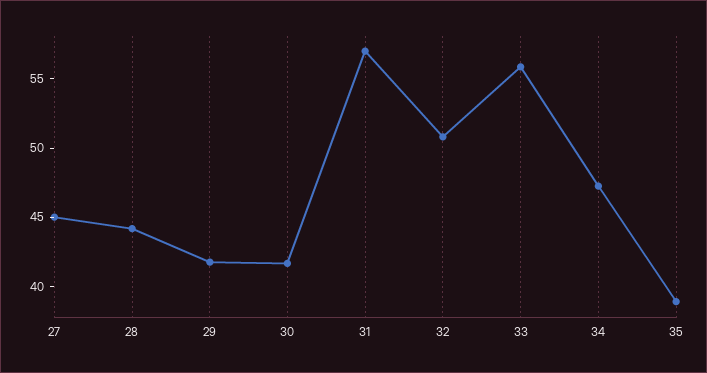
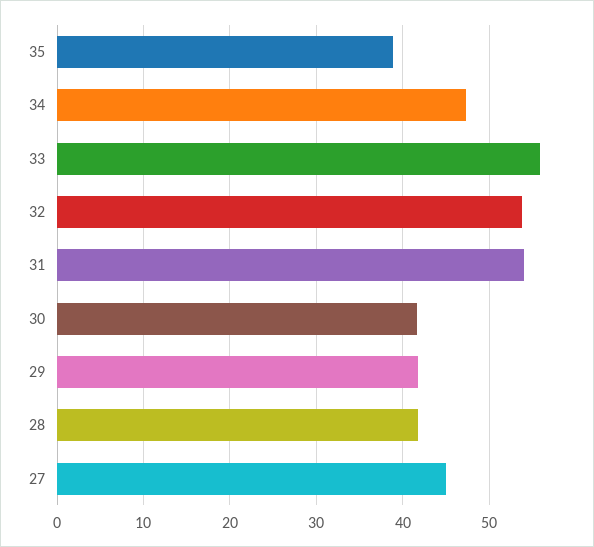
28: 44 -> 42
31: 57 -> 54
32: 51 -> 54

